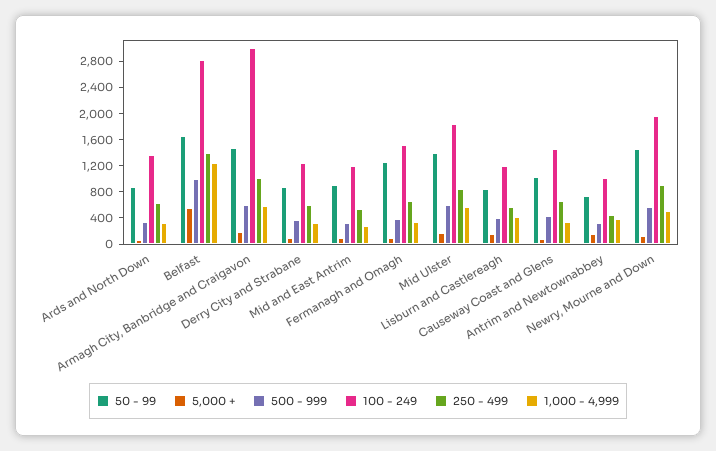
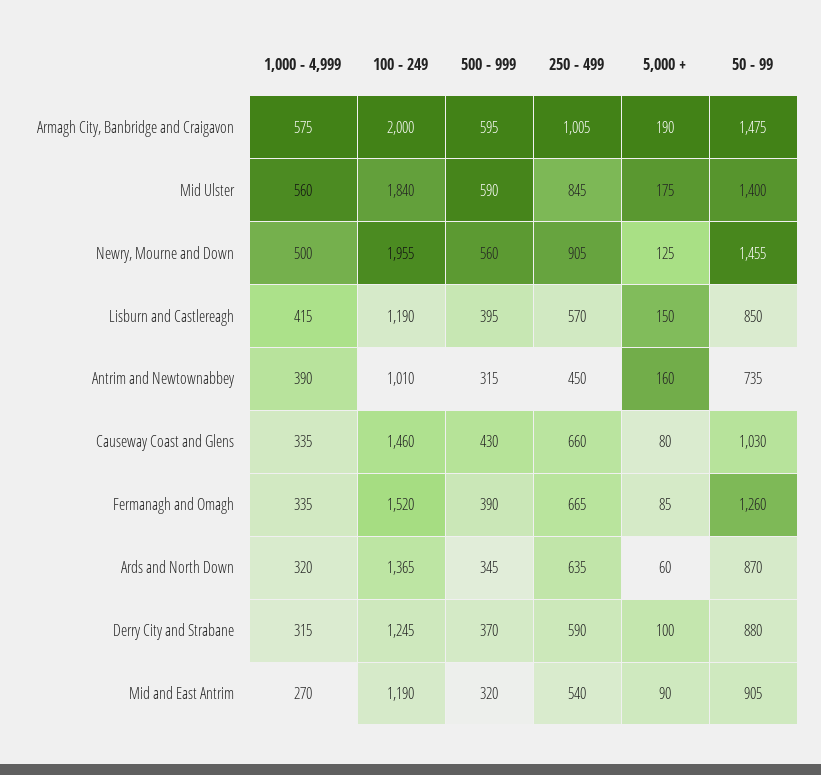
50 - 99, Belfast: 1600 -> none
5,000 +, Belfast: 600 -> none
500 - 999, Belfast: 1000 -> none
100 - 249, Belfast: 2800 -> none
250 - 499, Belfast: 1400 -> none
1,000 - 4,999, Belfast: 1200 -> none
100 - 249, Armagh City, Banbridge and Craigavon: 3000 -> 2000

